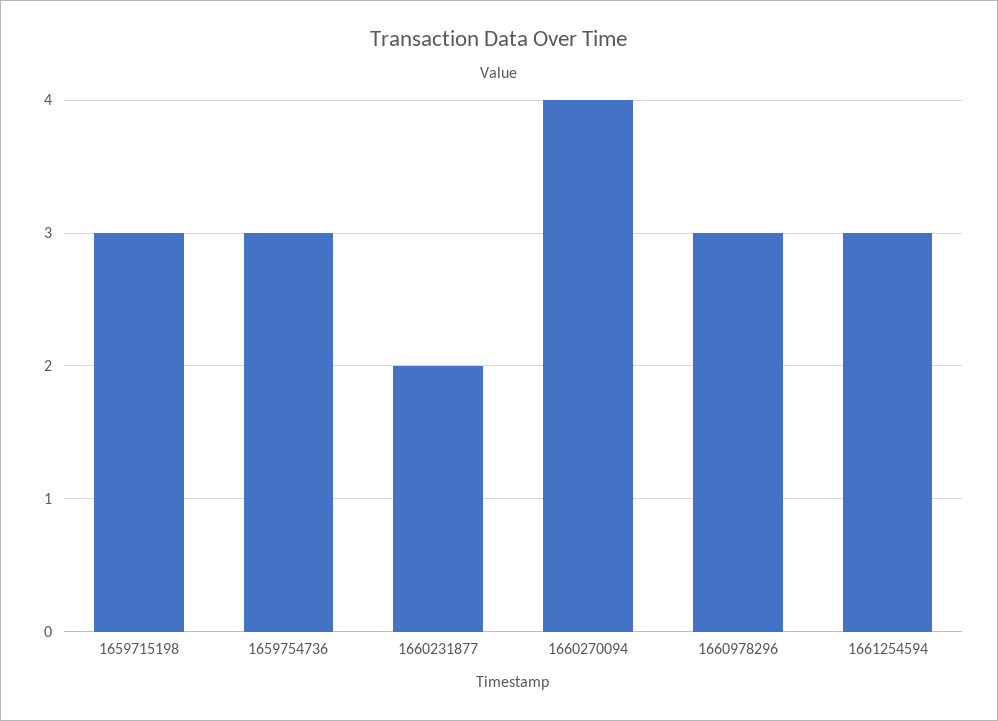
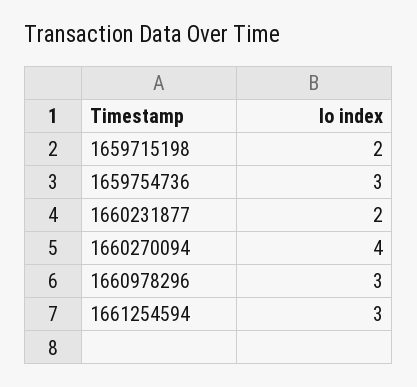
1659715198: 3 -> 2

